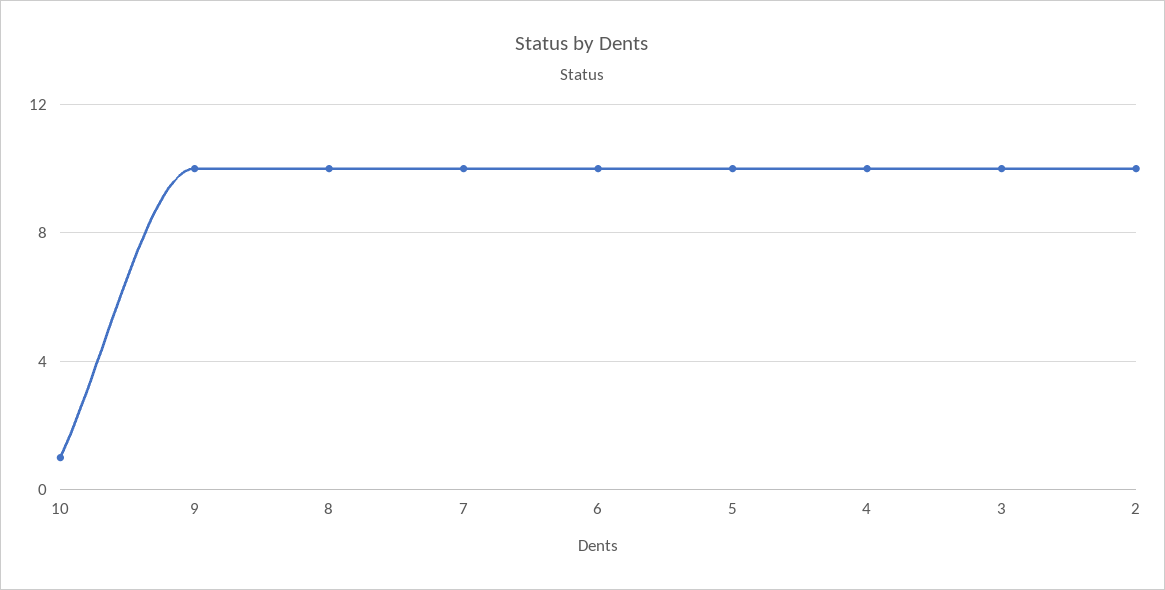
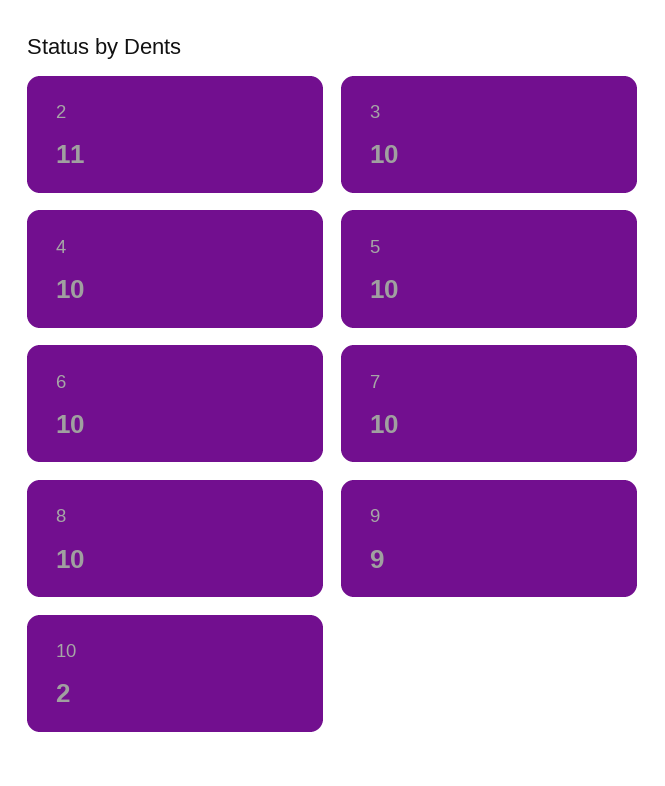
10: 1 -> 2
9: 10 -> 9
2: 10 -> 11

